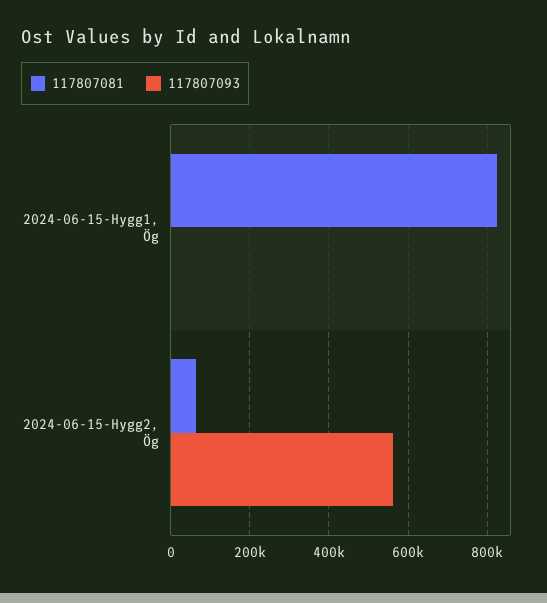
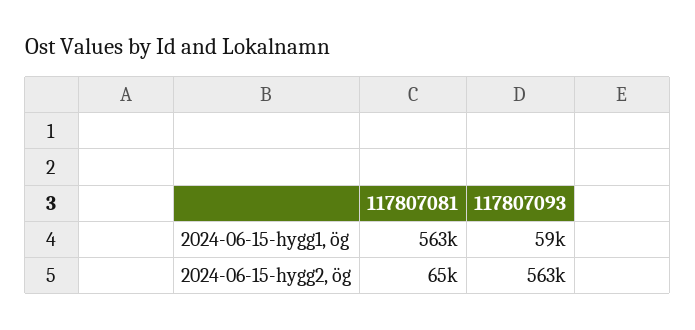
117807081, 2024-06-15-Hygg1, Ög: 820000 -> 563000
117807093, 2024-06-15-Hygg1, Ög: 0 -> 59000

